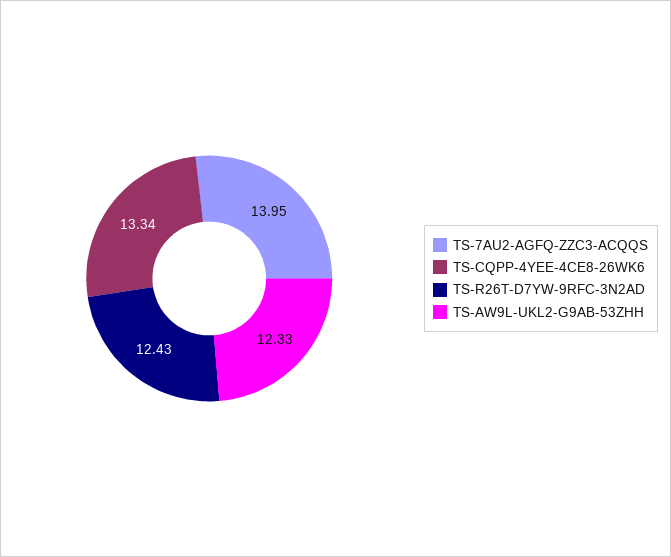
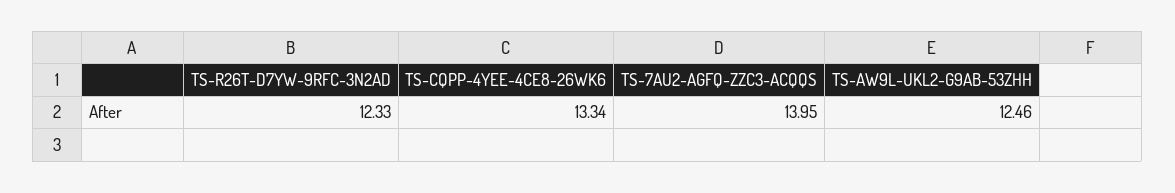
TS-R26T-D7YW-9RFC-3N2AD: 12.43 -> 12.33
TS-AW9L-UKL2-G9AB-53ZHH: 12.33 -> 12.46

